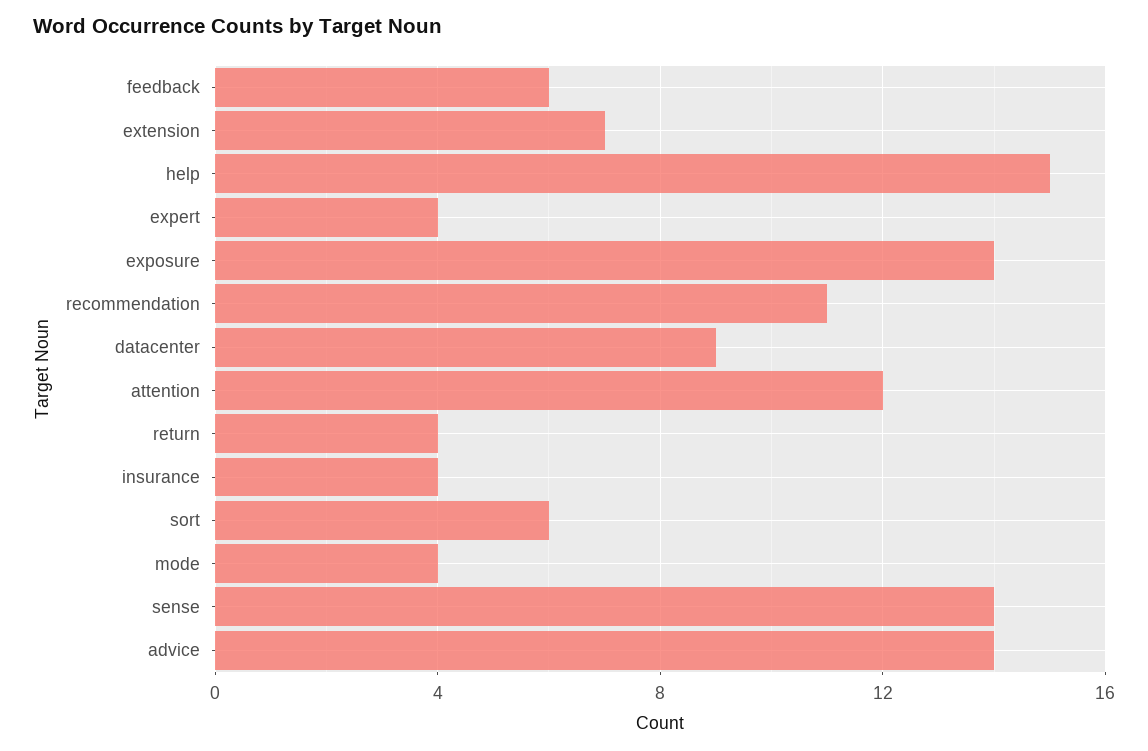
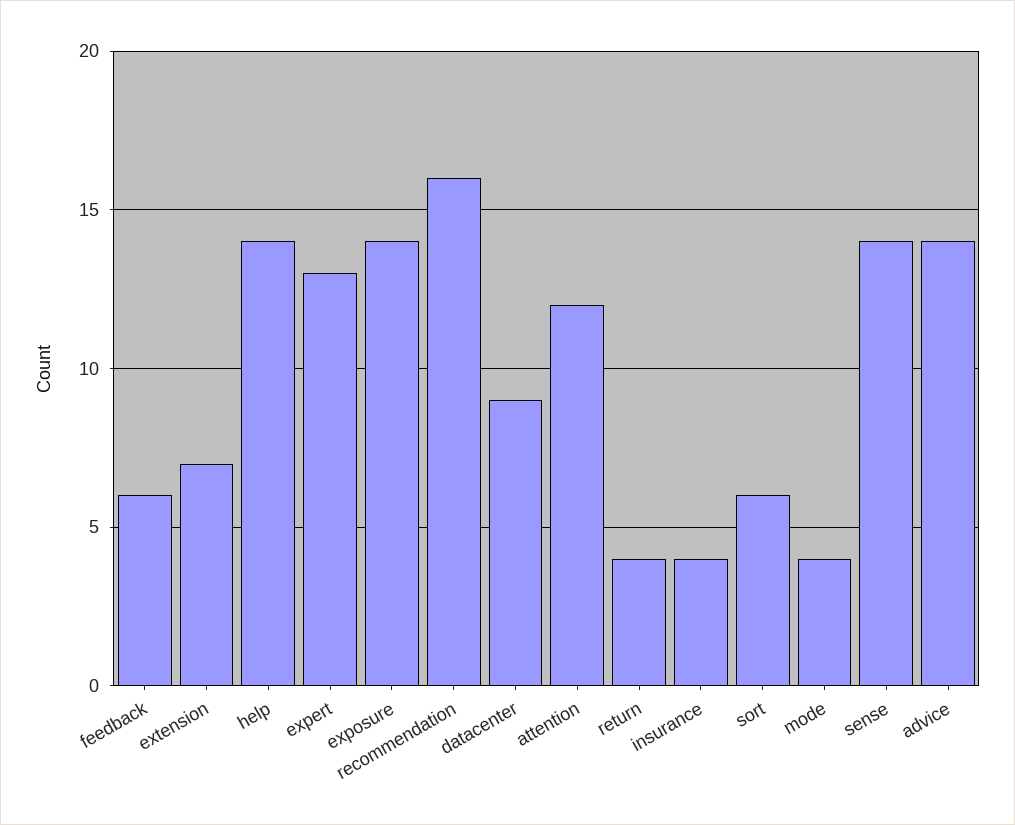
help: 15 -> 14
expert: 4 -> 13
recommendation: 11 -> 16

